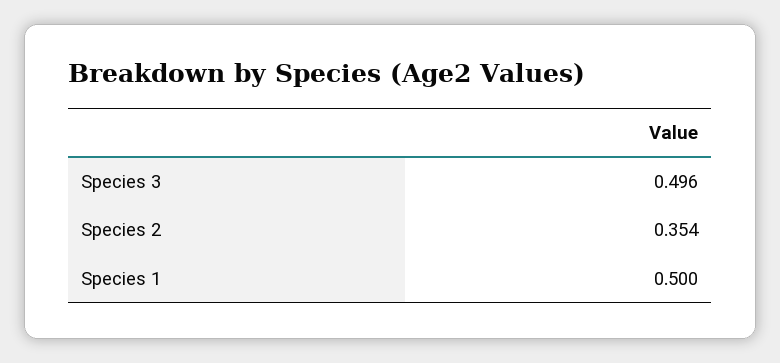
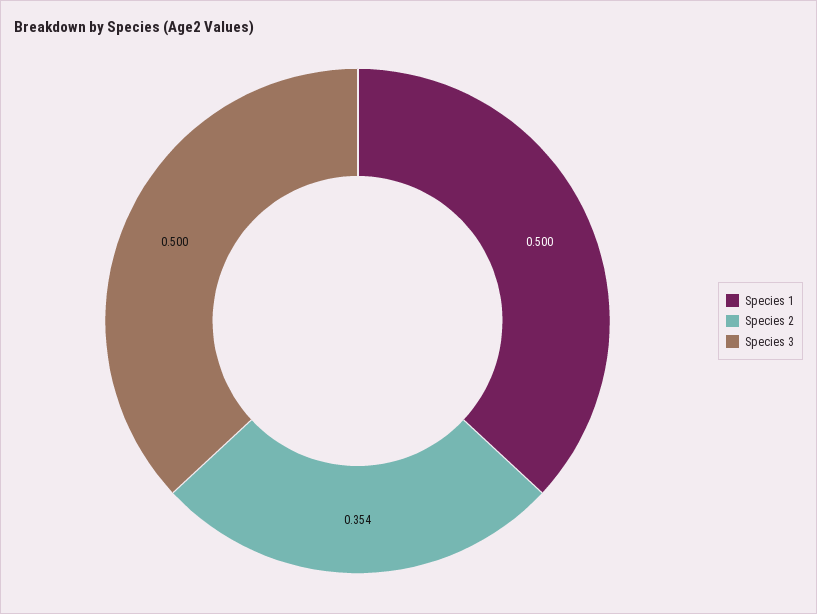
Species 3: 0.496 -> 0.5

